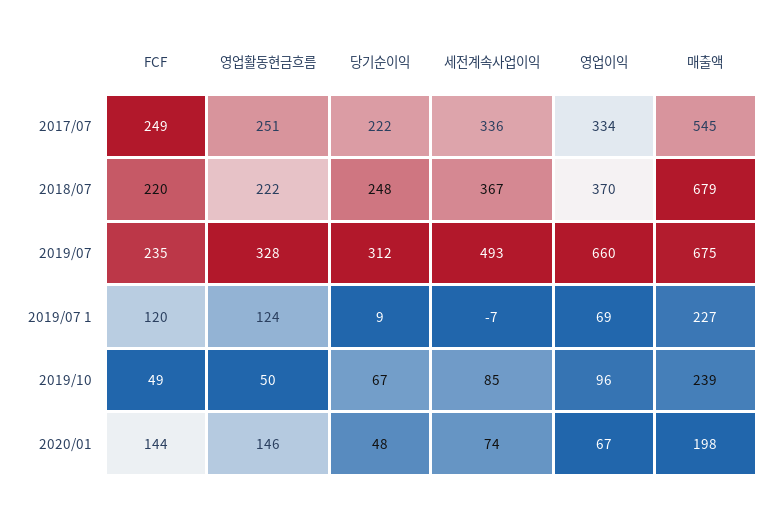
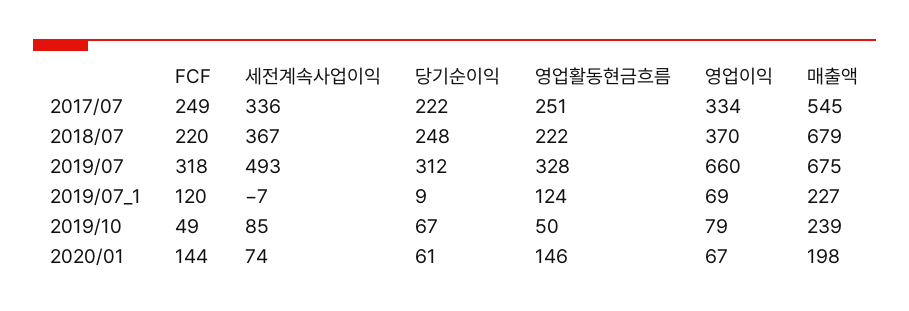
FCF, 2019/07: 235 -> 318
영업이익, 2019/10: 96 -> 79
당기순이익, 2020/01: 48 -> 61

